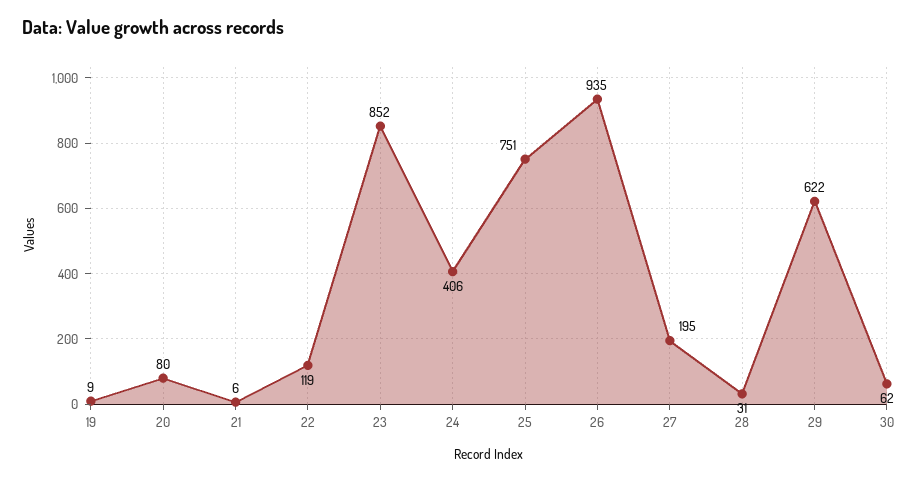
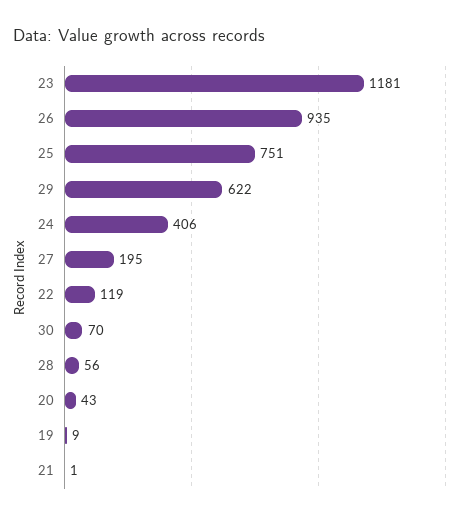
20: 80 -> 43
21: 6 -> 1
23: 852 -> 1181
28: 31 -> 56
30: 62 -> 70

